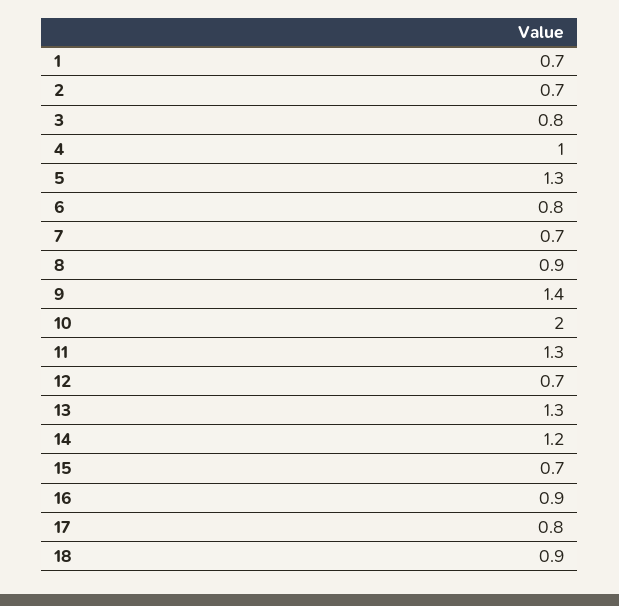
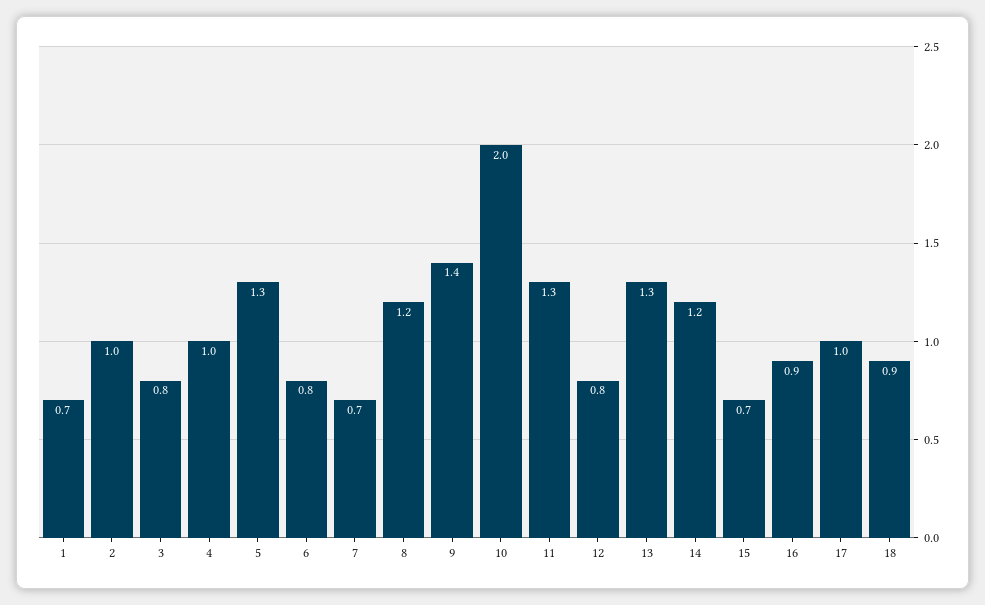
2: 0.7 -> 1
8: 0.9 -> 1.2
12: 0.7 -> 0.8
17: 0.8 -> 1

